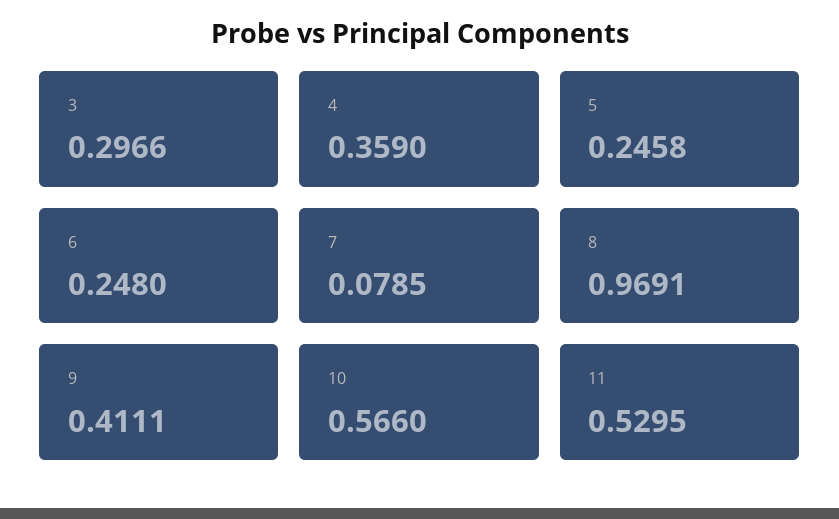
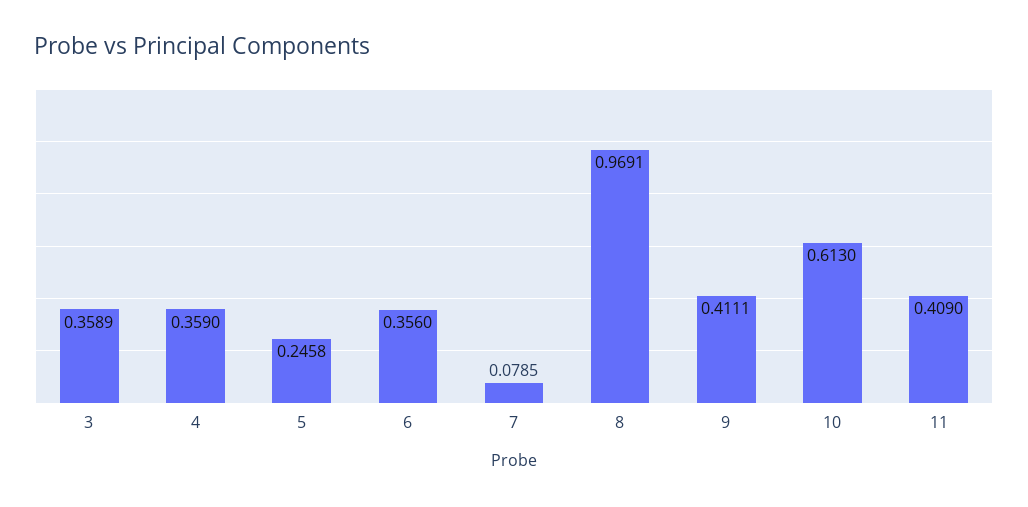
3: 0.2966 -> 0.3589
6: 0.248 -> 0.356
10: 0.566 -> 0.613
11: 0.5295 -> 0.409

